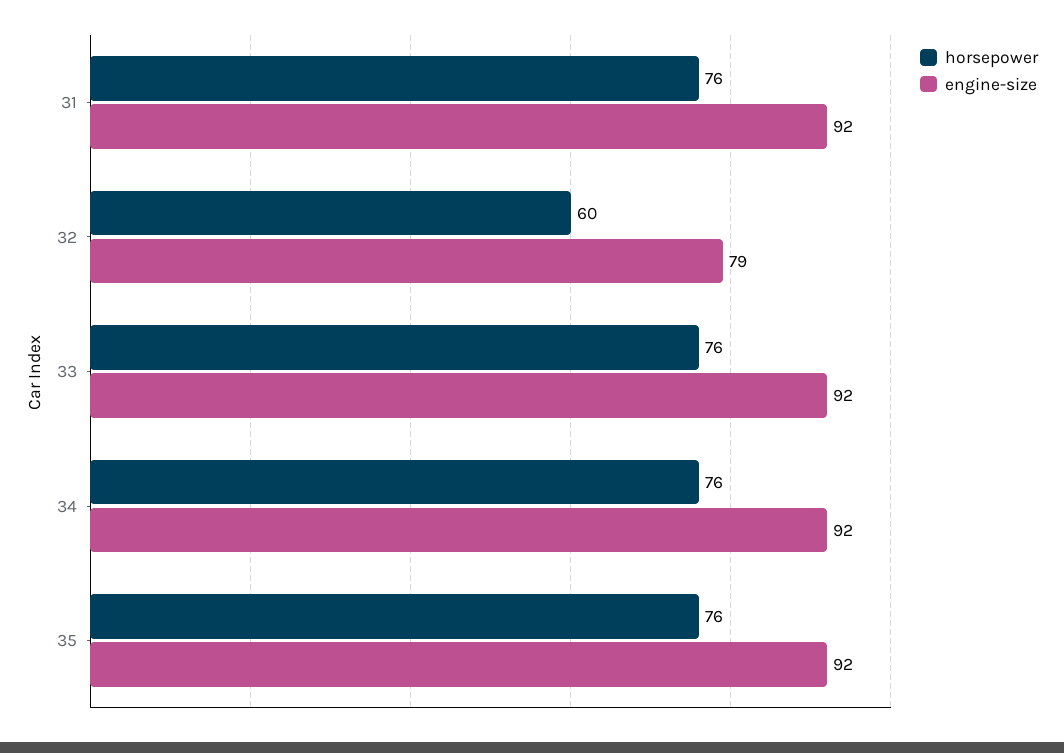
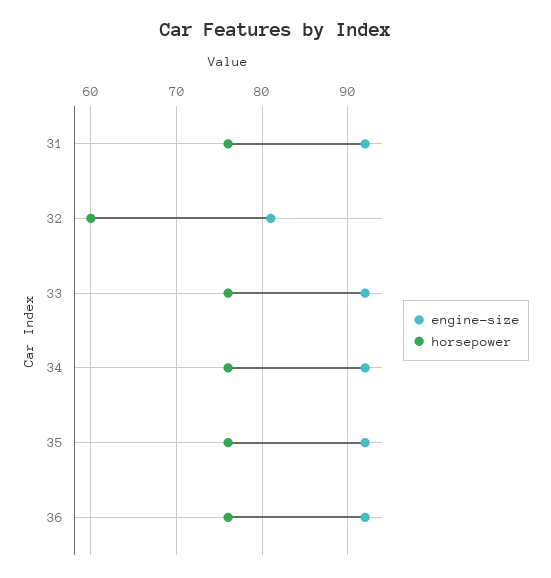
engine-size, 32: 79 -> 81
engine-size, 36: none -> 92
horsepower, 36: none -> 76

